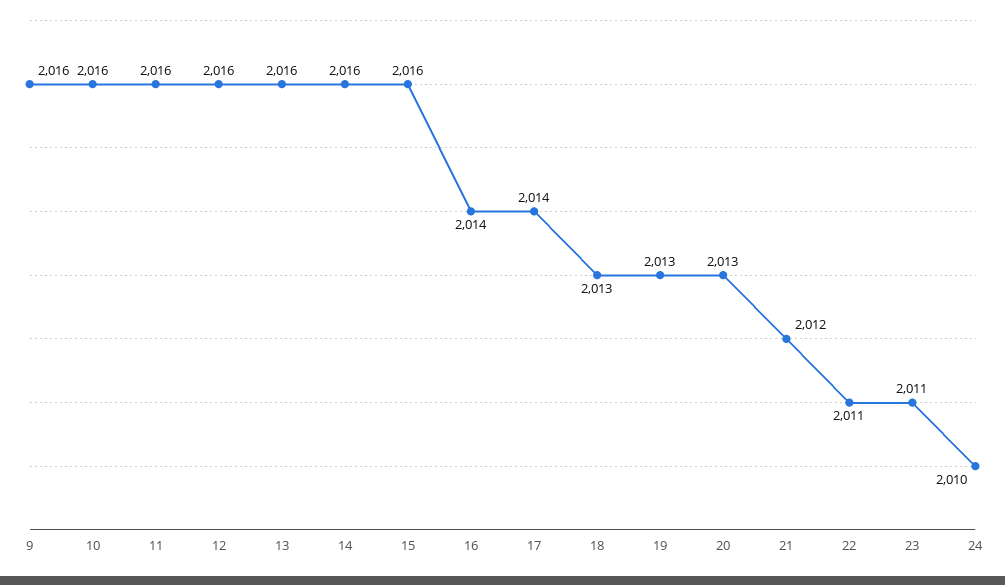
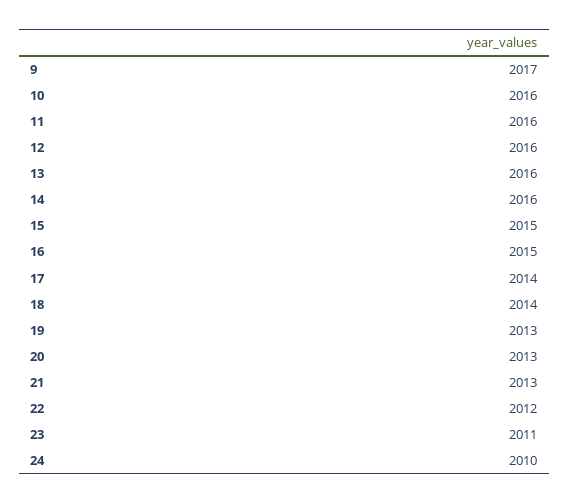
9: 2016 -> 2017
15: 2016 -> 2015
16: 2014 -> 2015
18: 2013 -> 2014
21: 2012 -> 2013
22: 2011 -> 2012

